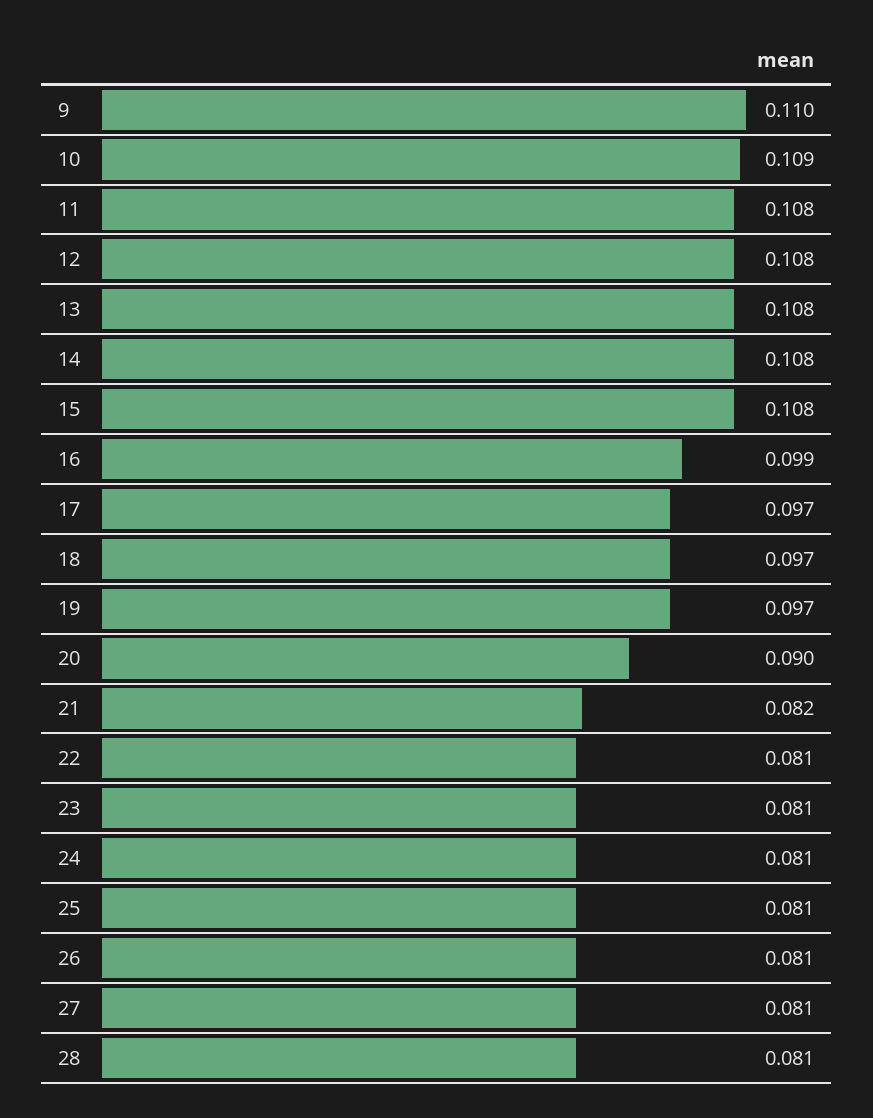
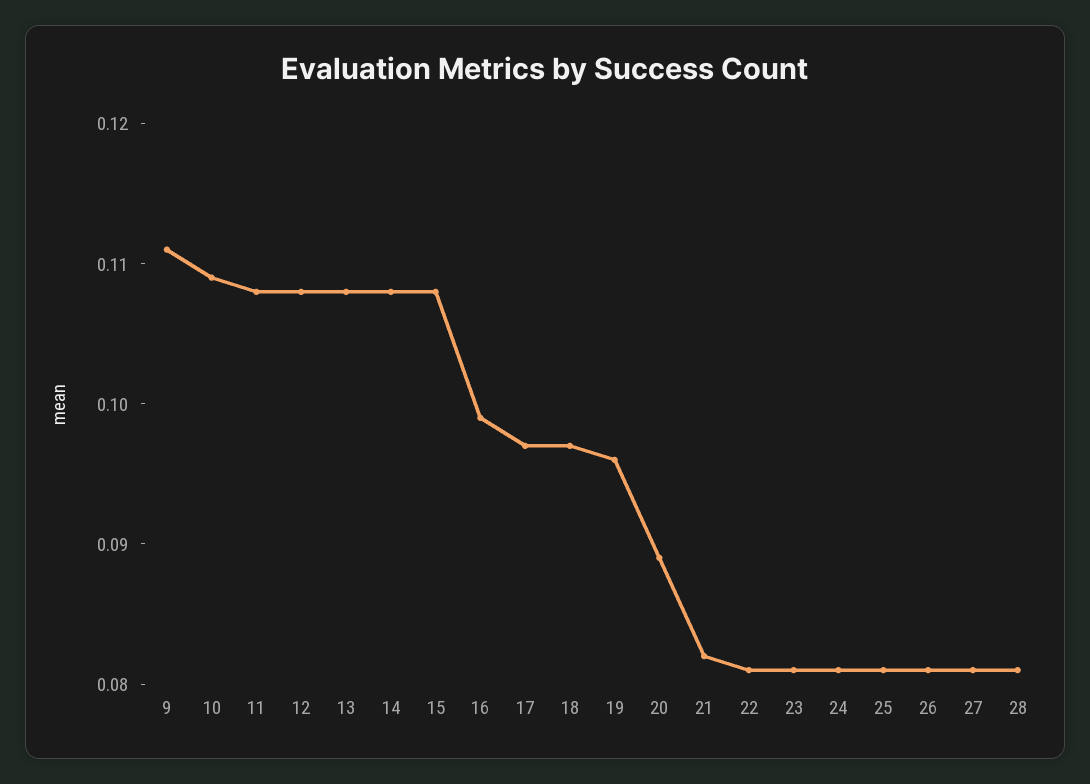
9: 0.11 -> 0.111
19: 0.097 -> 0.096
20: 0.09 -> 0.089

